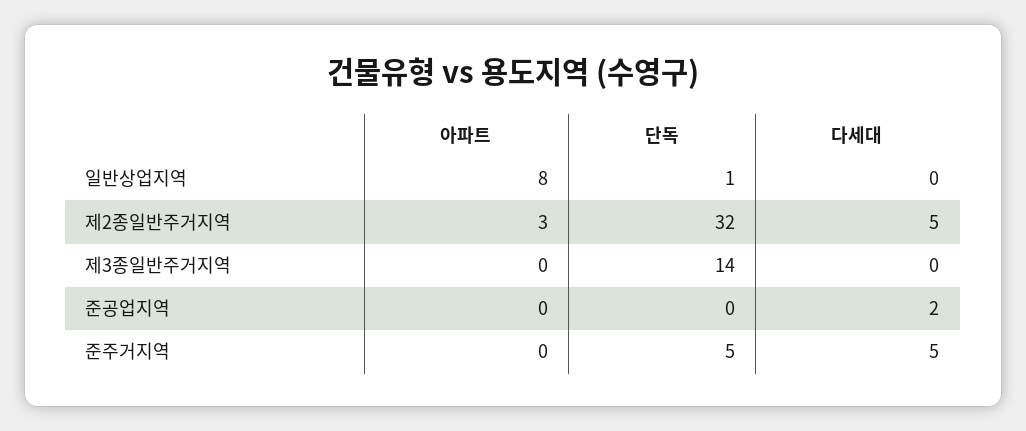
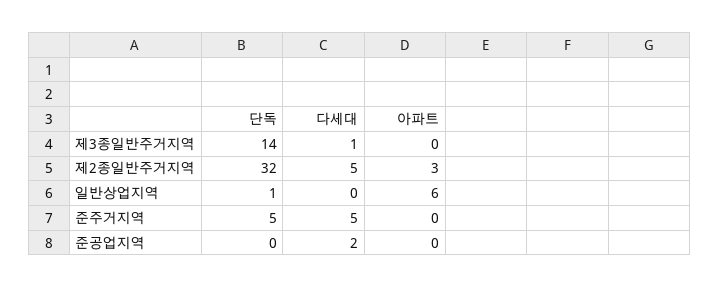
아파트, 일반상업지역: 8 -> 6
다세대, 제3종일반주거지역: 0 -> 1

